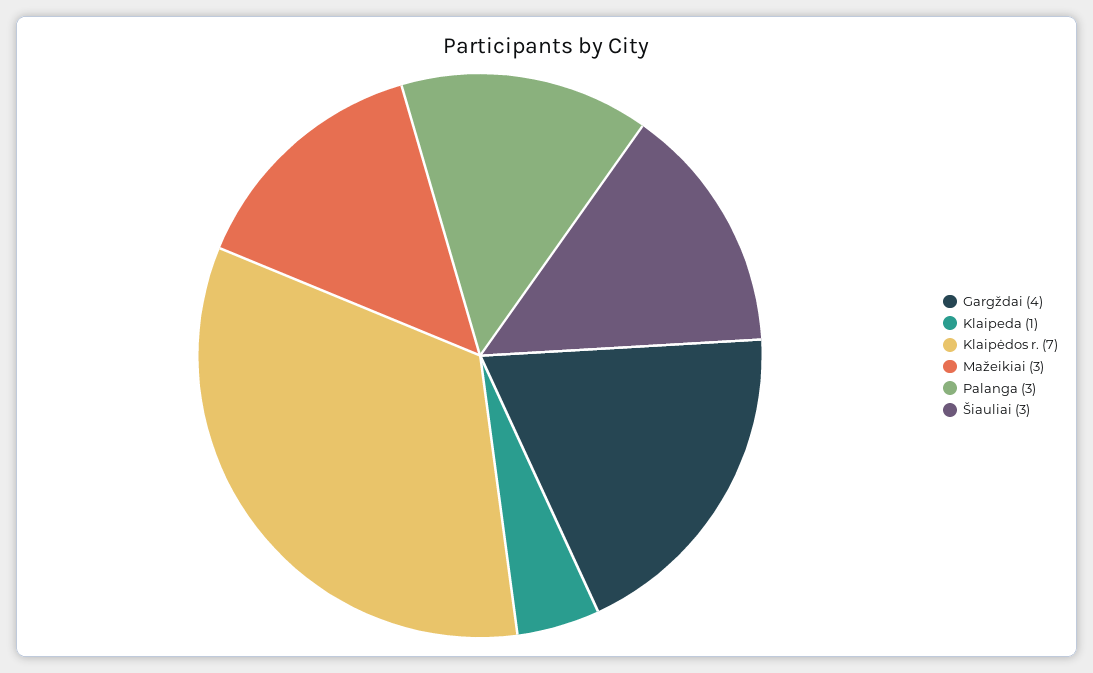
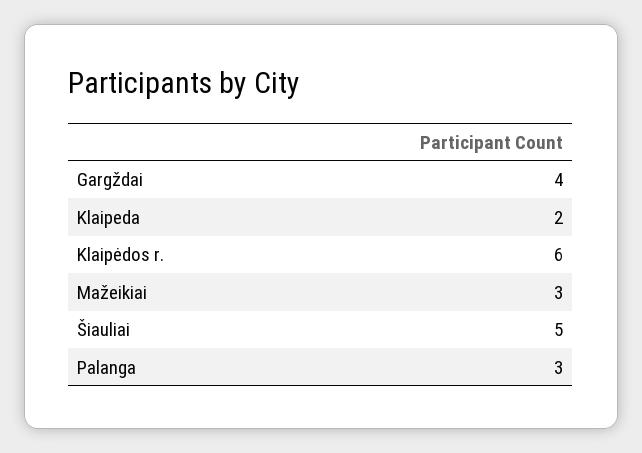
Klaipeda: 1 -> 2
Klaipėdos r.: 7 -> 6
Šiauliai: 3 -> 5

